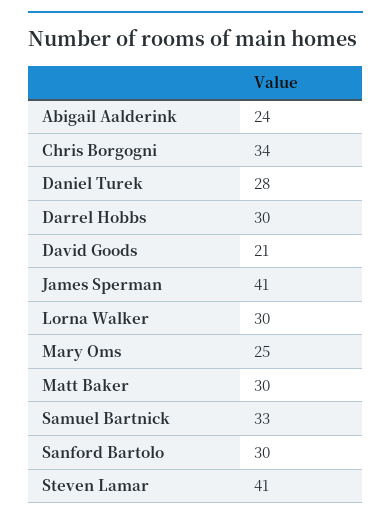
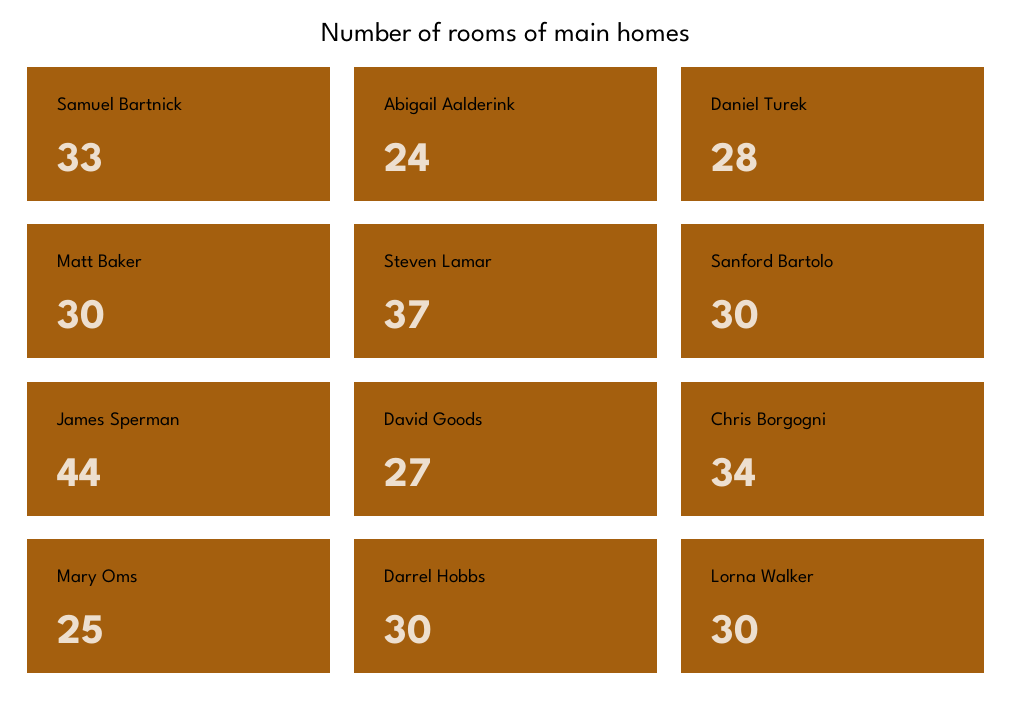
David Goods: 21 -> 27
James Sperman: 41 -> 44
Steven Lamar: 41 -> 37

